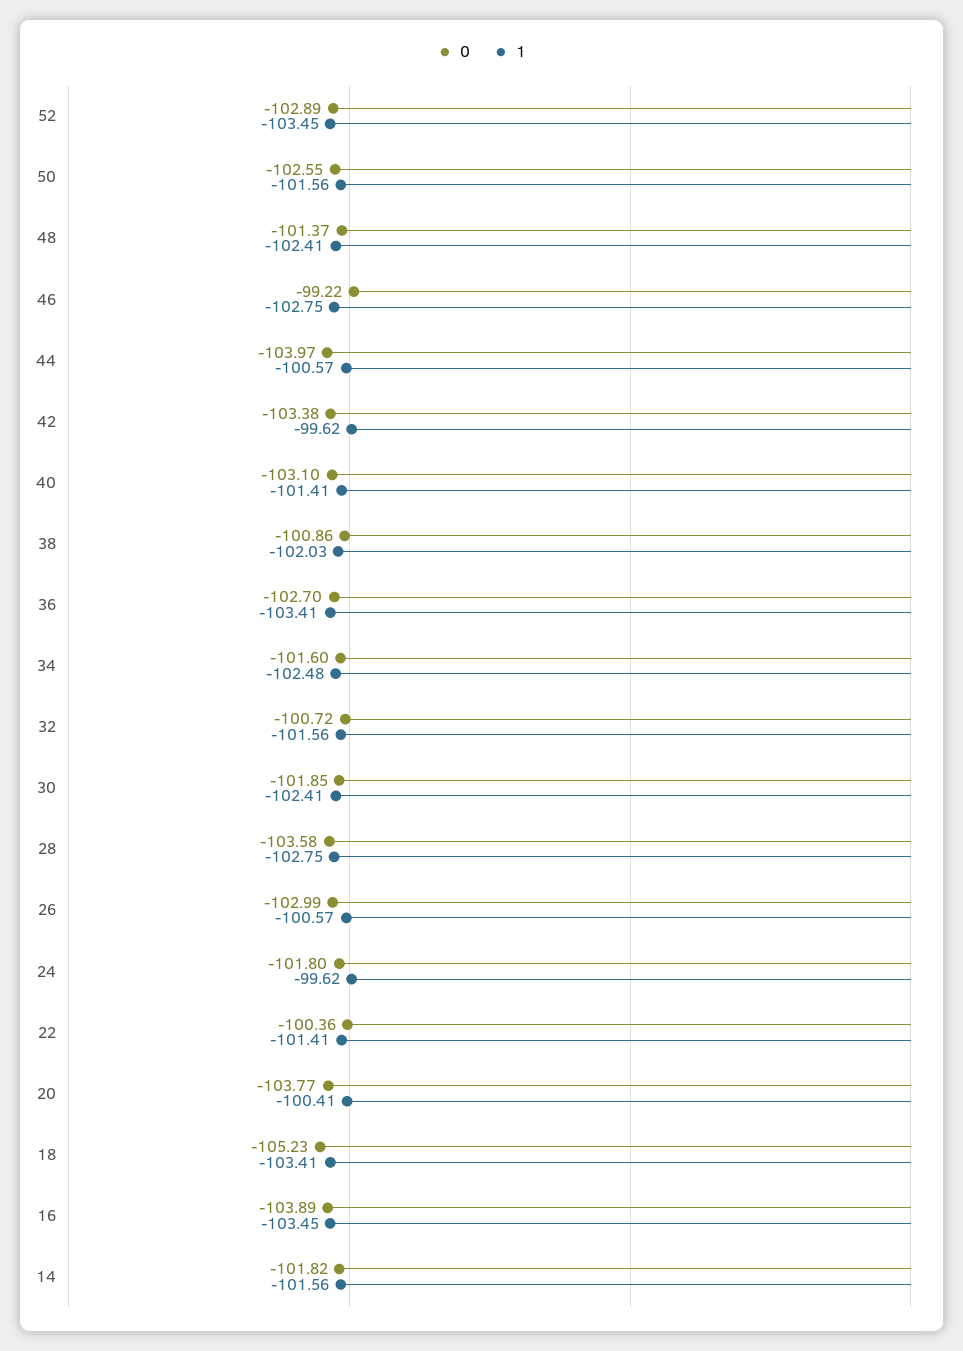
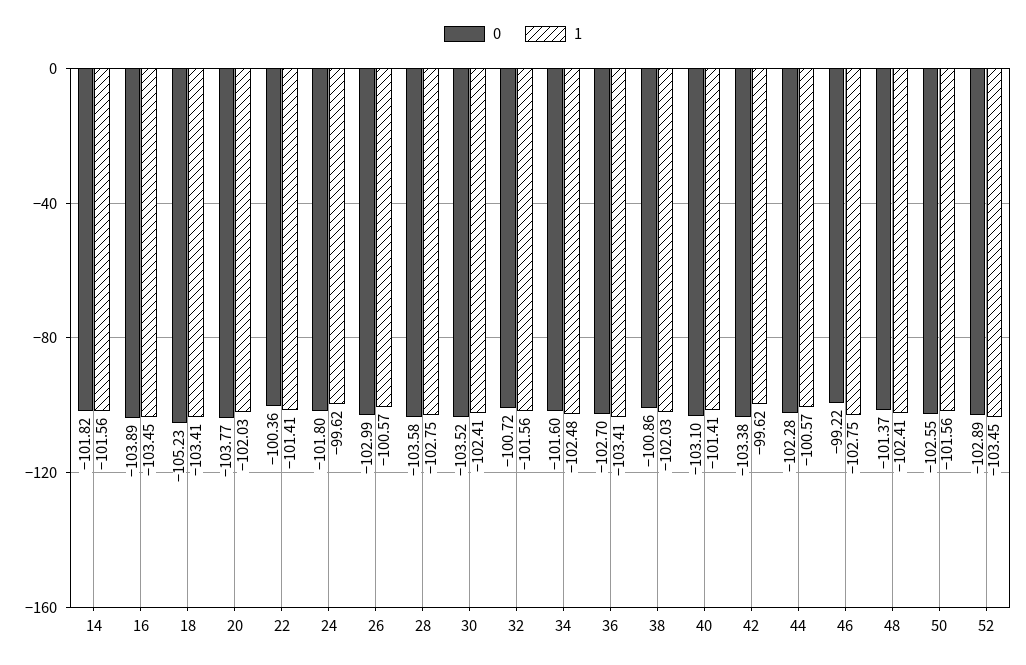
0, 44: -103.97 -> -102.28
0, 30: -101.85 -> -103.52
1, 20: -100.41 -> -102.03

